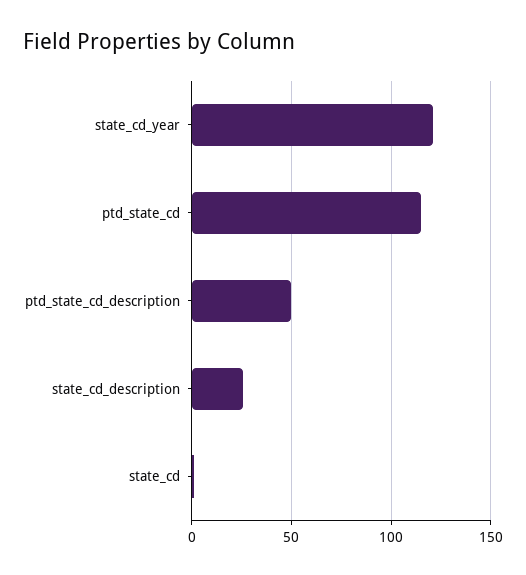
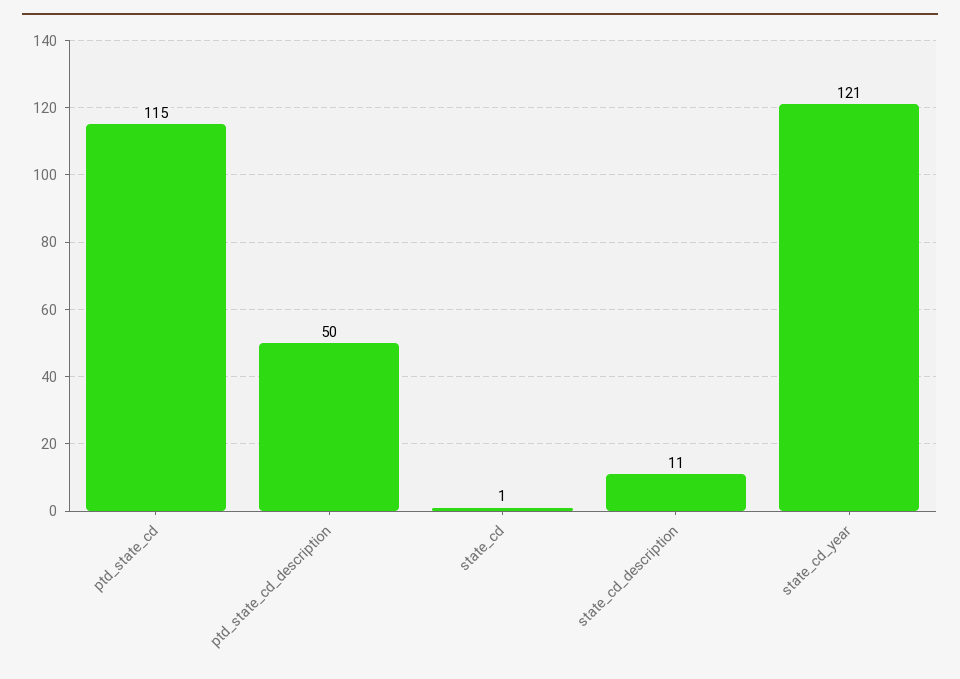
state_cd_description: 25 -> 11

